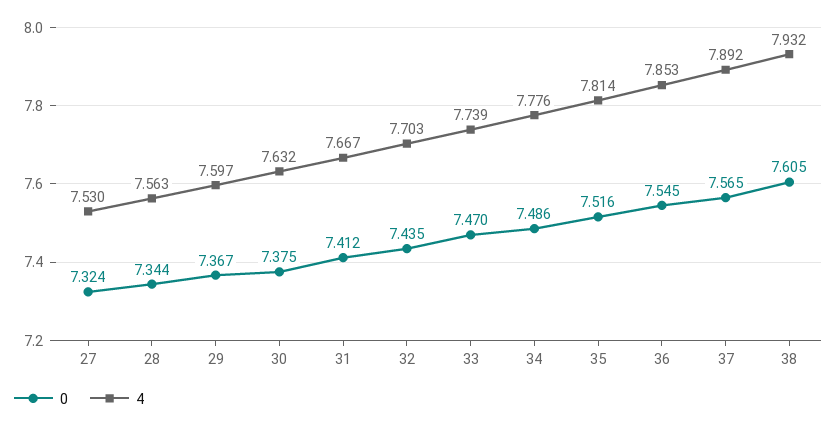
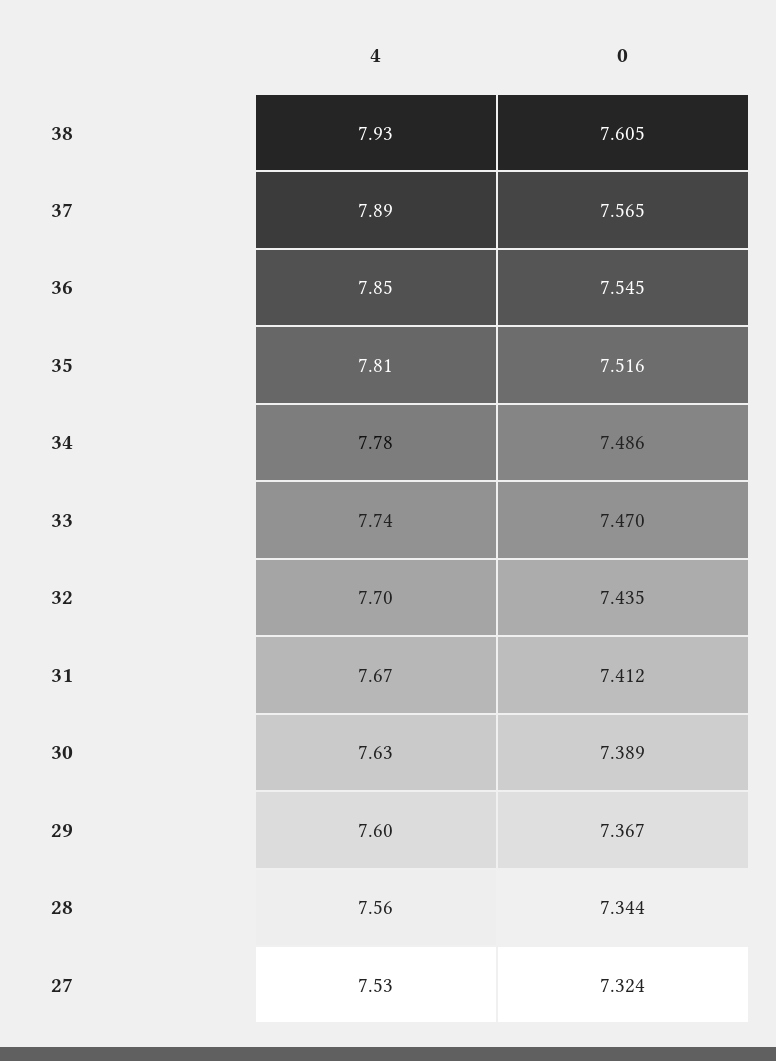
0, 30: 7.375 -> 7.389

